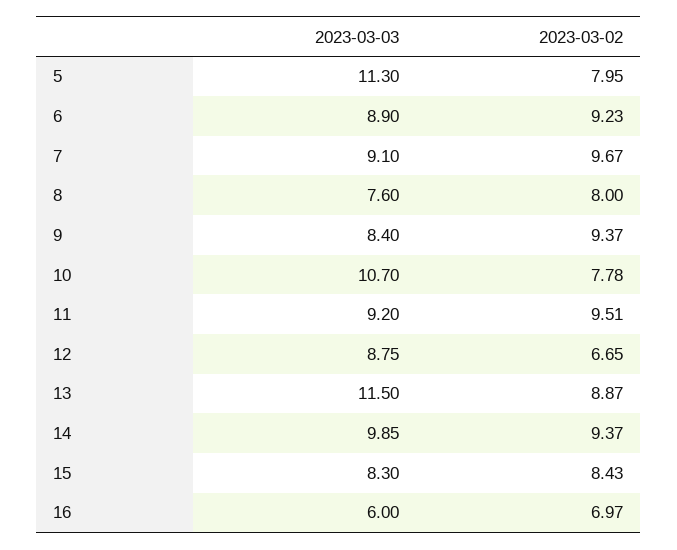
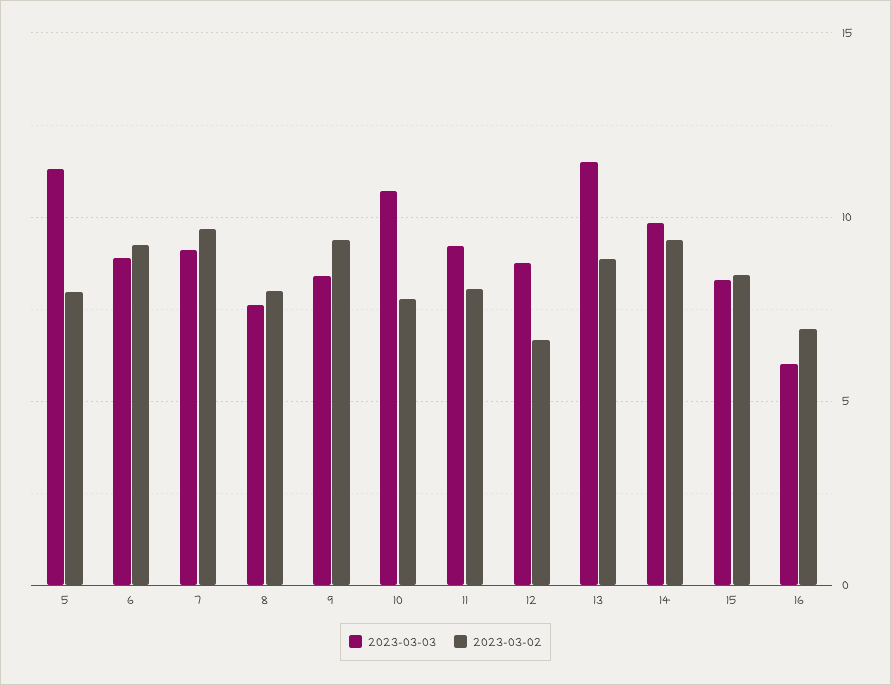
2023-03-02, 11: 9.51 -> 8

